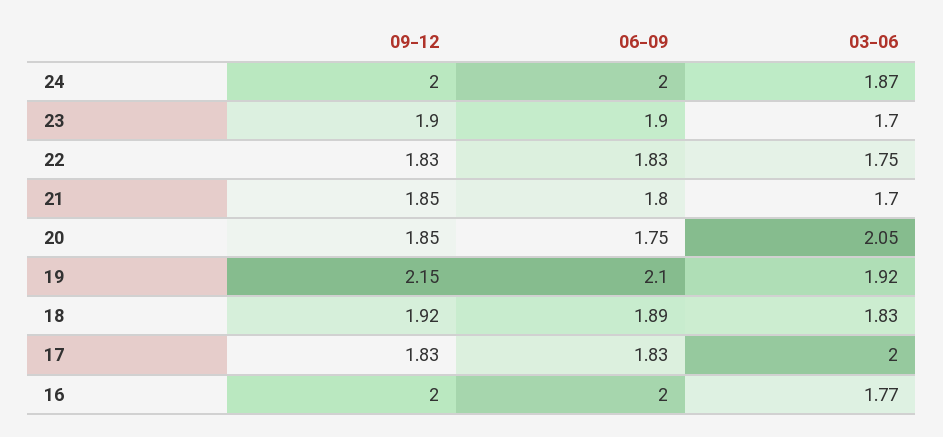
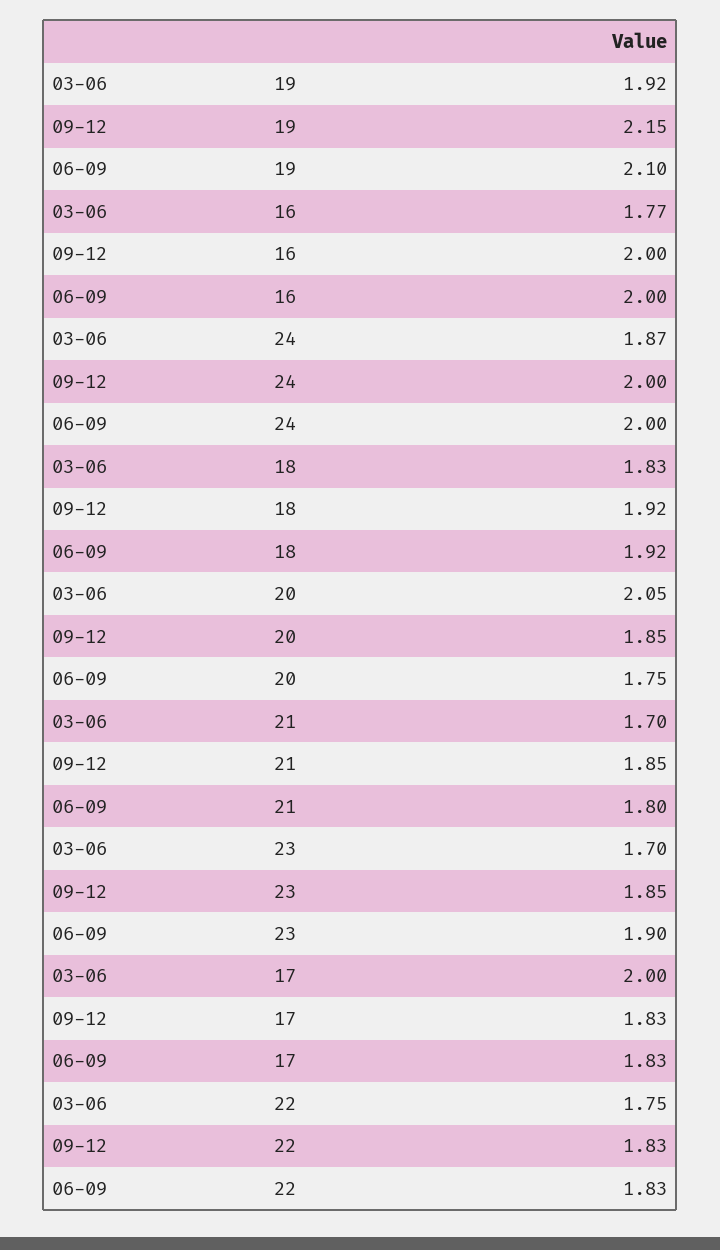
09-12, 23: 1.9 -> 1.85
06-09, 18: 1.89 -> 1.92

